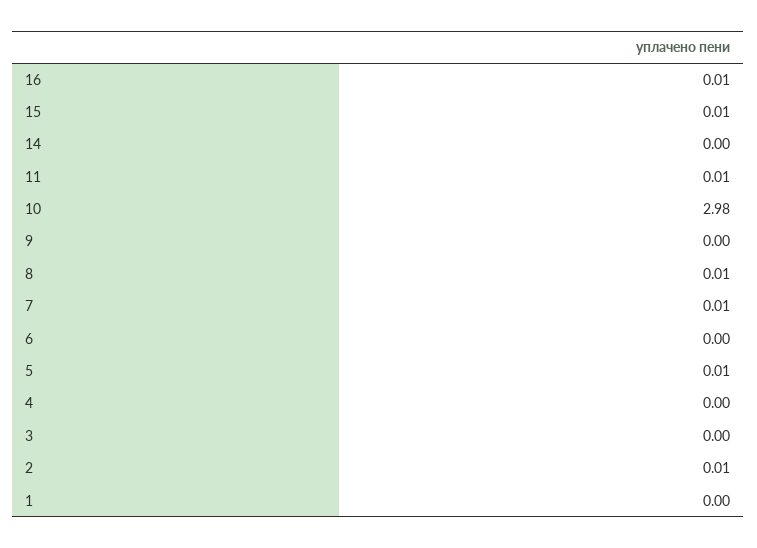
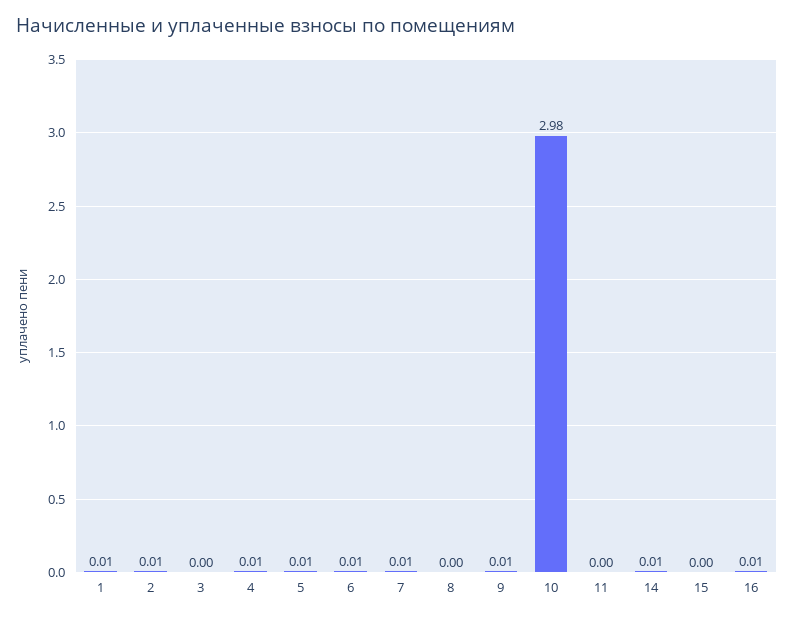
15: 0.01 -> 0
14: 0 -> 0.01
11: 0.01 -> 0
9: 0 -> 0.01
8: 0.01 -> 0
6: 0 -> 0.01
4: 0 -> 0.01
1: 0 -> 0.01

